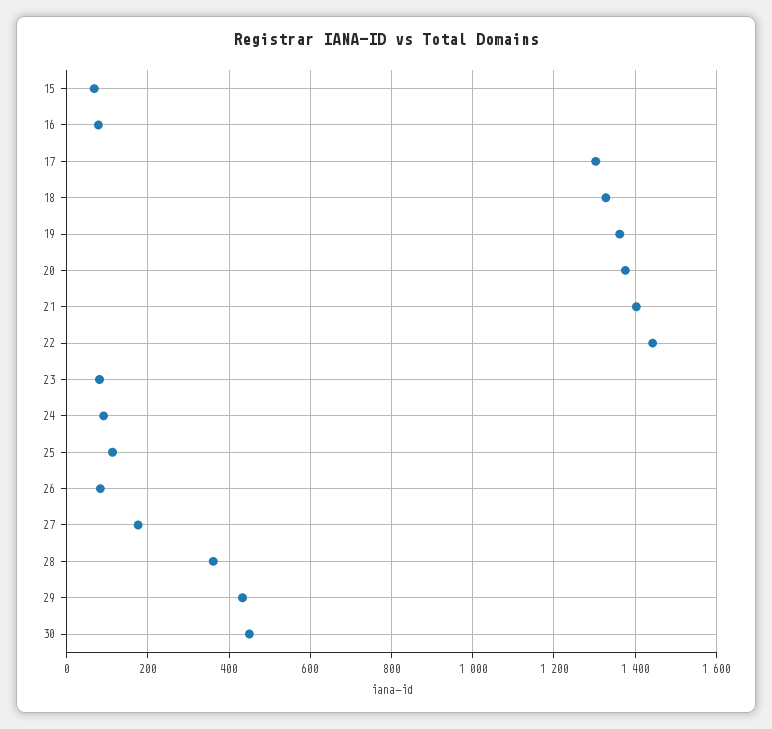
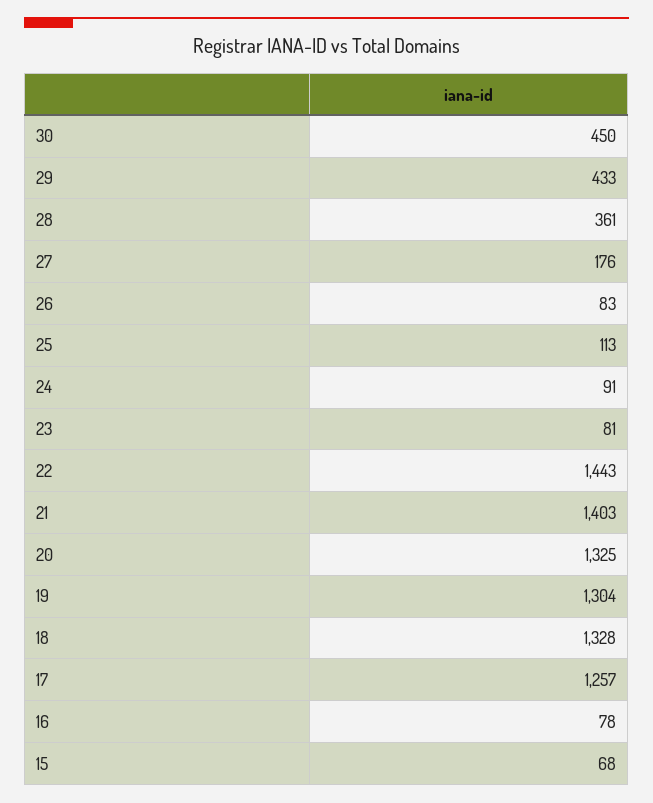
17: 1300 -> 1257
19: 1360 -> 1304
20: 1380 -> 1325

